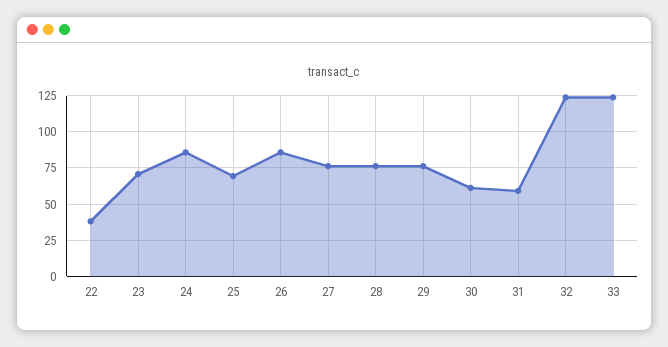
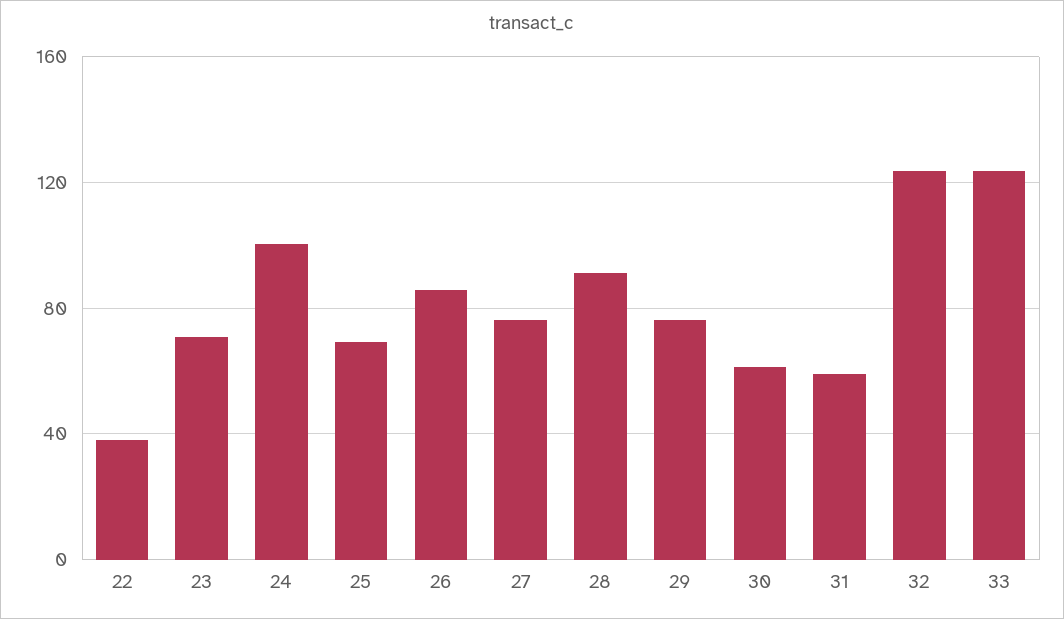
24: 85 -> 100
28: 75 -> 90

